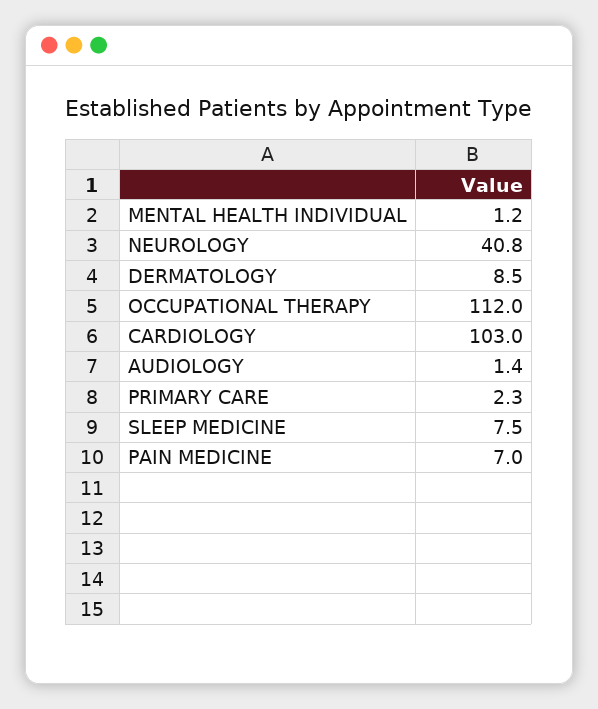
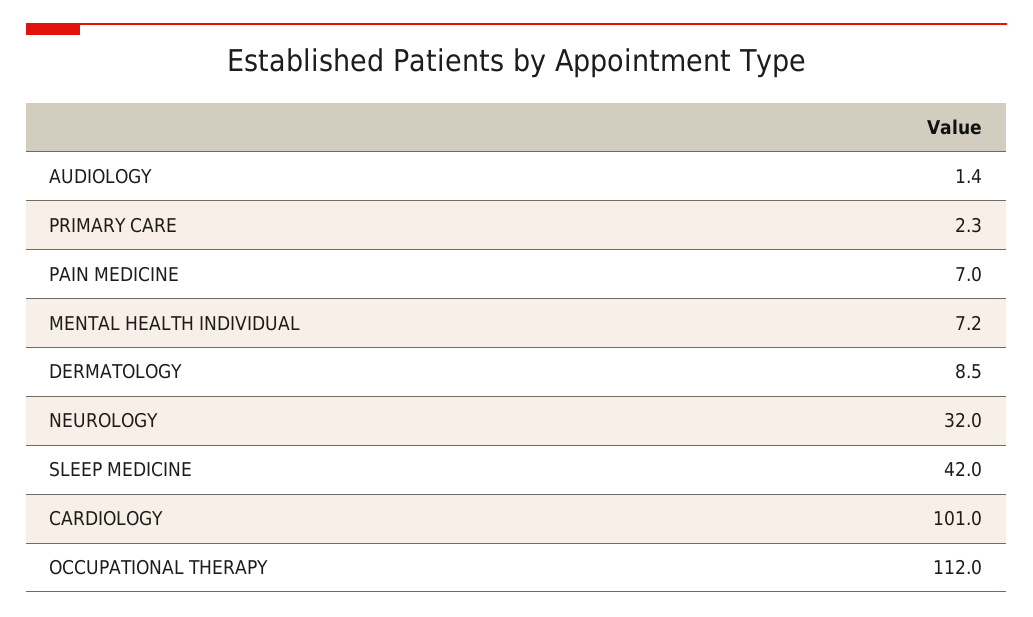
MENTAL HEALTH INDIVIDUAL: 1.2 -> 7.2
NEUROLOGY: 40.8 -> 32
CARDIOLOGY: 103 -> 101
SLEEP MEDICINE: 7.5 -> 42

